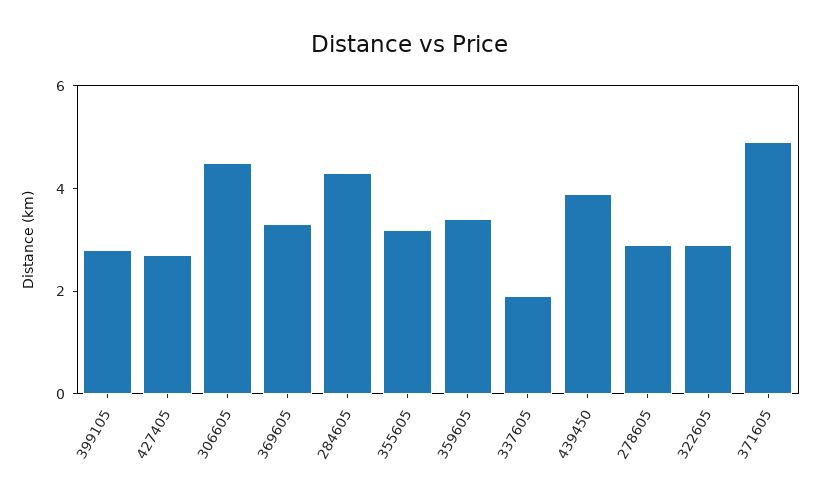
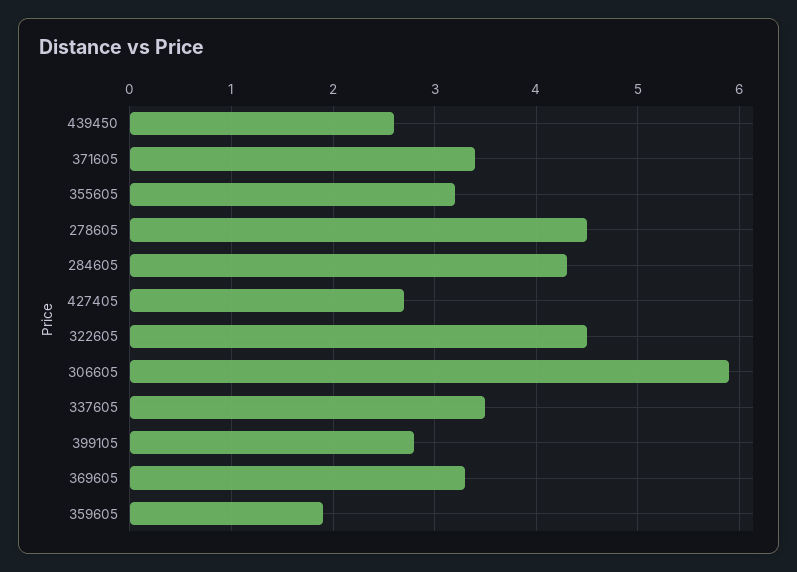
306605: 4.5 -> 5.9
359605: 3.5 -> 1.9
337605: 2 -> 3.5
439450: 4 -> 2.6
278605: 3 -> 4.5
322605: 3 -> 4.5
371605: 5 -> 3.4

